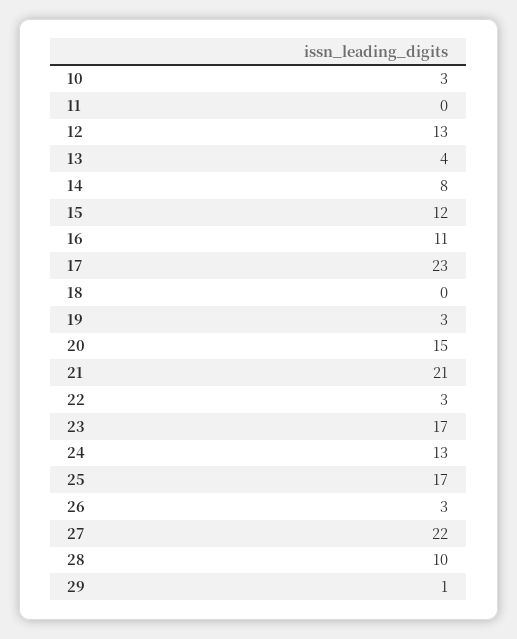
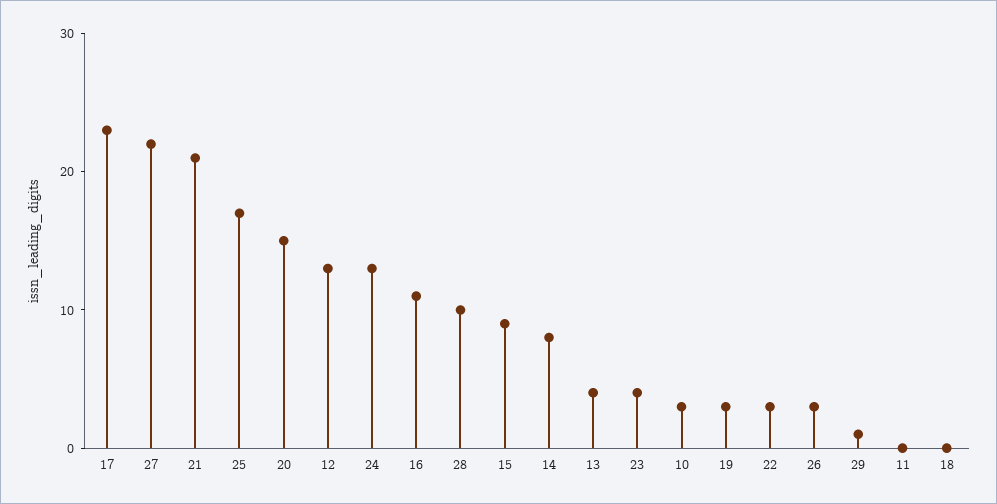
15: 12 -> 9
23: 17 -> 4

